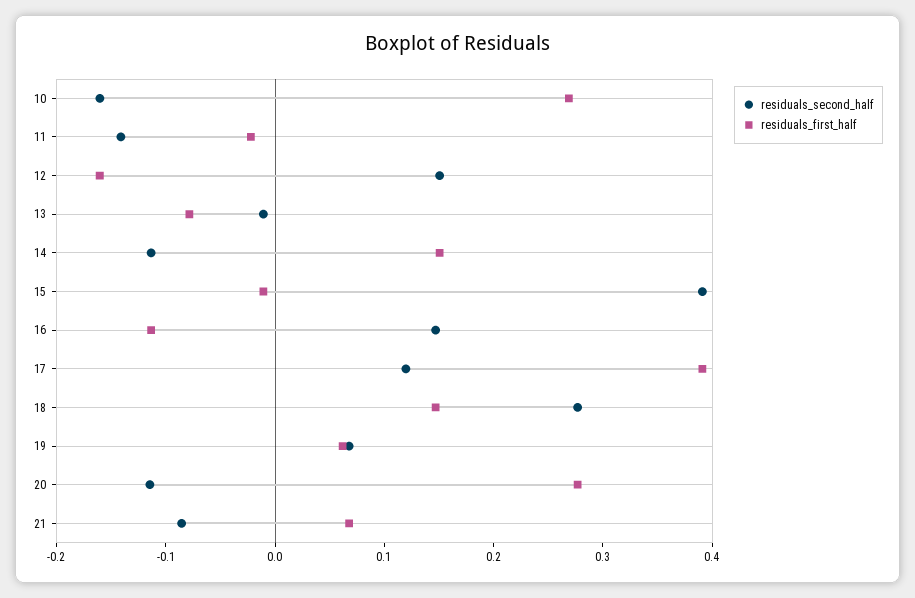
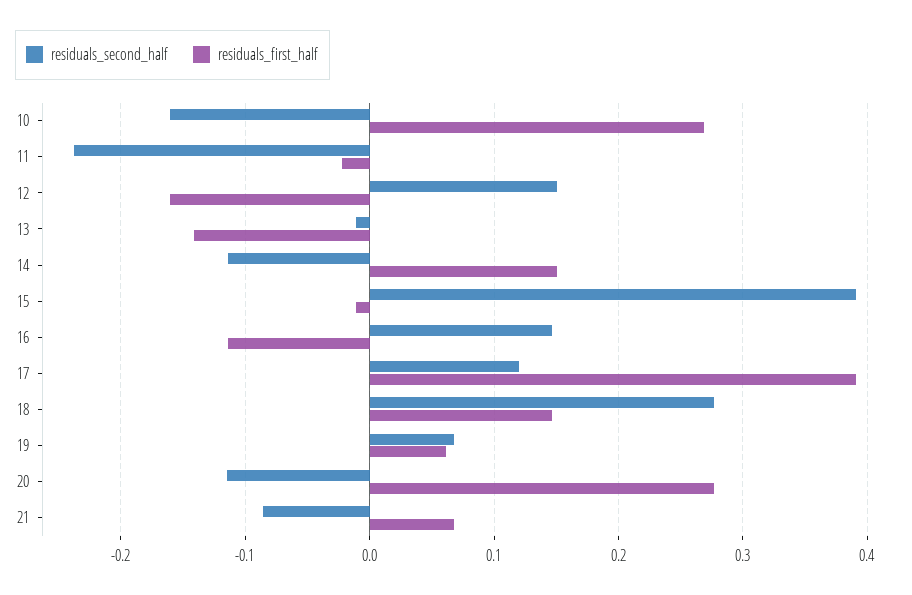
residuals_second_half, 11: -0.14 -> -0.24
residuals_first_half, 13: -0.08 -> -0.14

